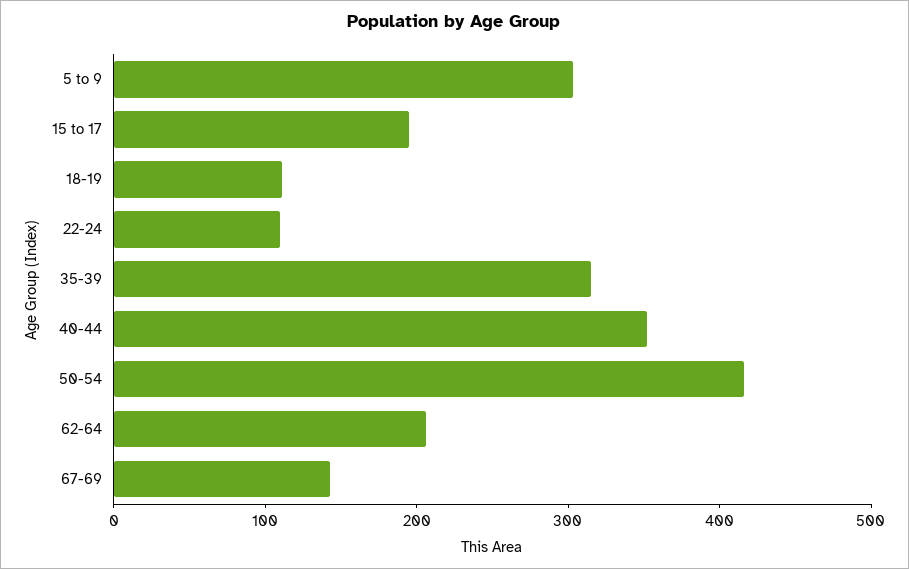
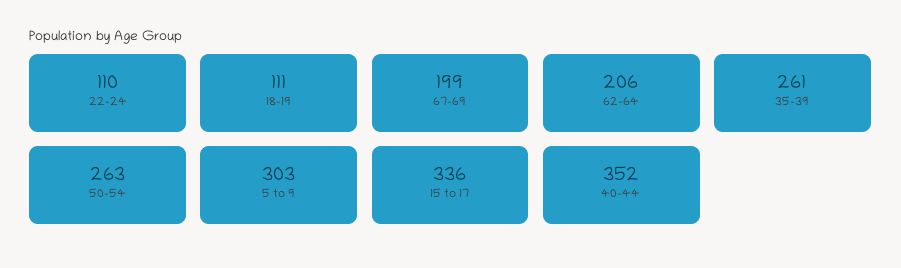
15 to 17: 200 -> 336
35-39: 320 -> 261
50-54: 420 -> 263
67-69: 140 -> 199

